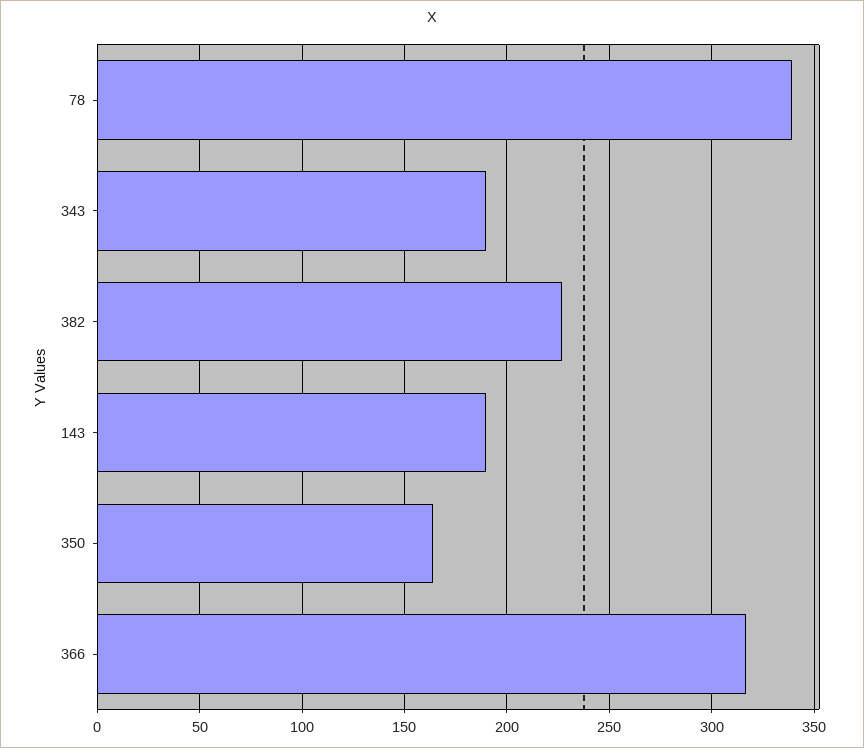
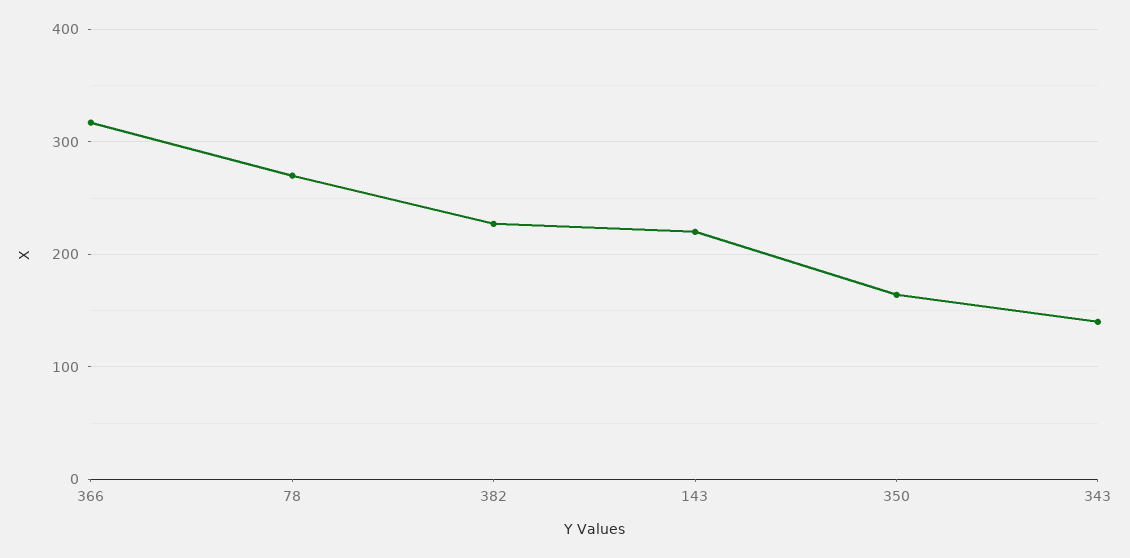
78: 340 -> 270
343: 190 -> 140
143: 190 -> 220

